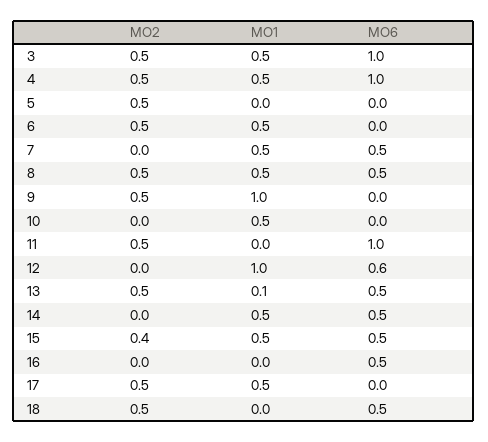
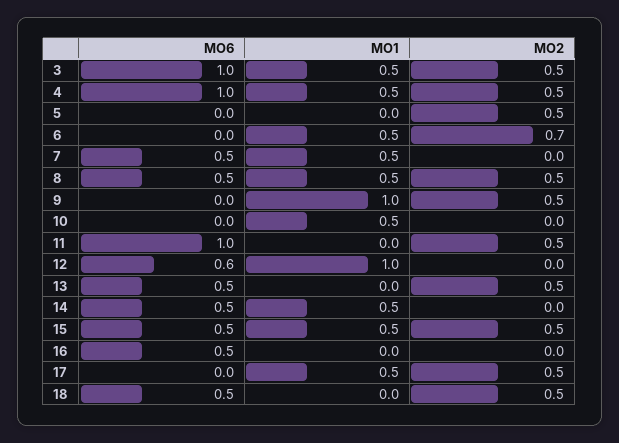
МО2, 6: 0.5 -> 0.7
МО1, 13: 0.1 -> 0
МО2, 15: 0.4 -> 0.5

